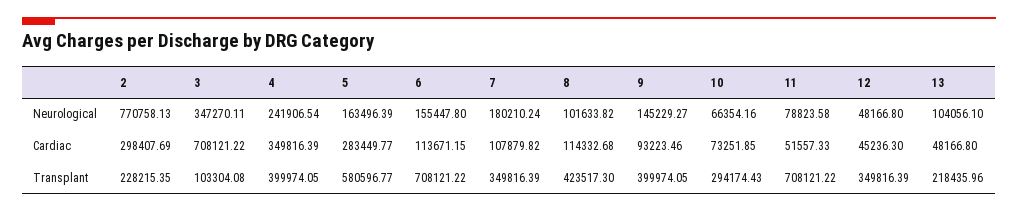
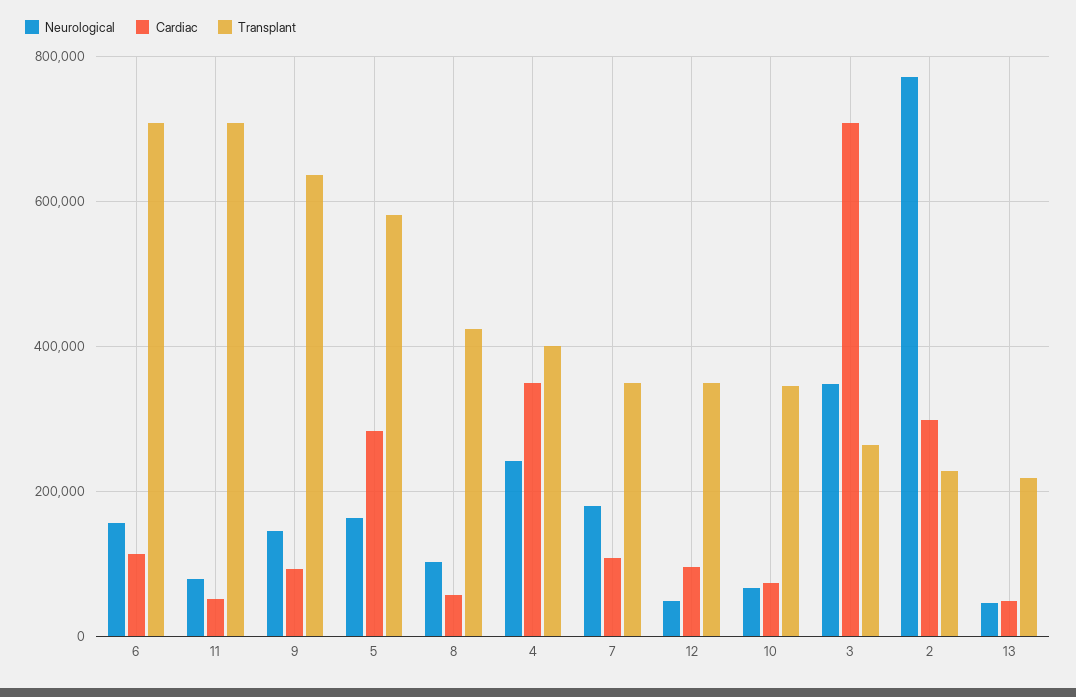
Neurological, 13: 104056.1 -> 40000
Cardiac, 8: 114332.68 -> 60000
Cardiac, 12: 45236.3 -> 100000
Transplant, 3: 103304.08 -> 260000
Transplant, 9: 399974.05 -> 640000
Transplant, 10: 294174.43 -> 340000

